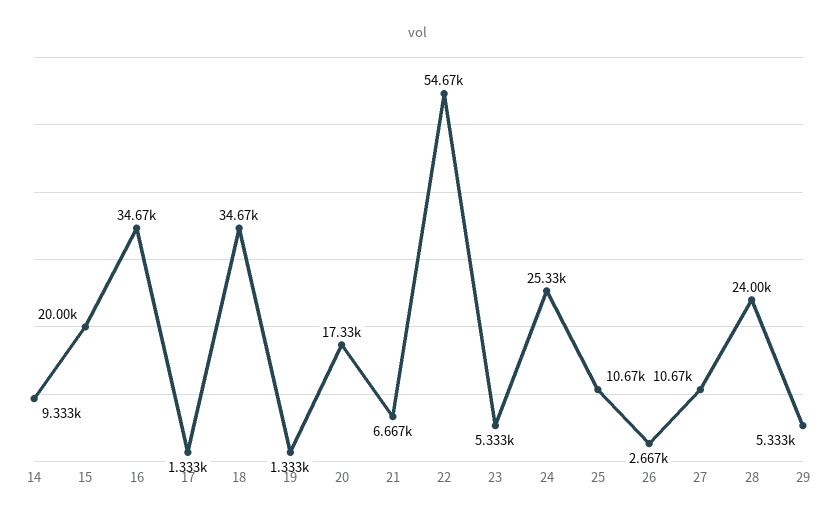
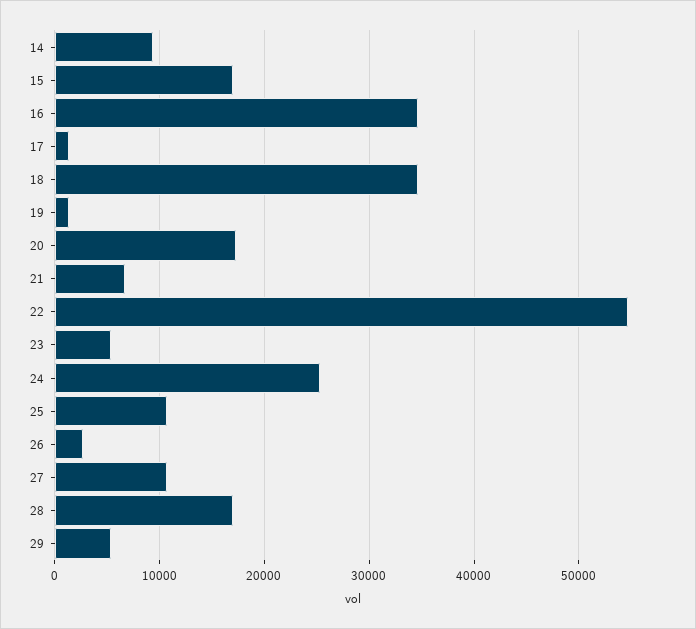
15: 20000 -> 17000
28: 24000 -> 17000

